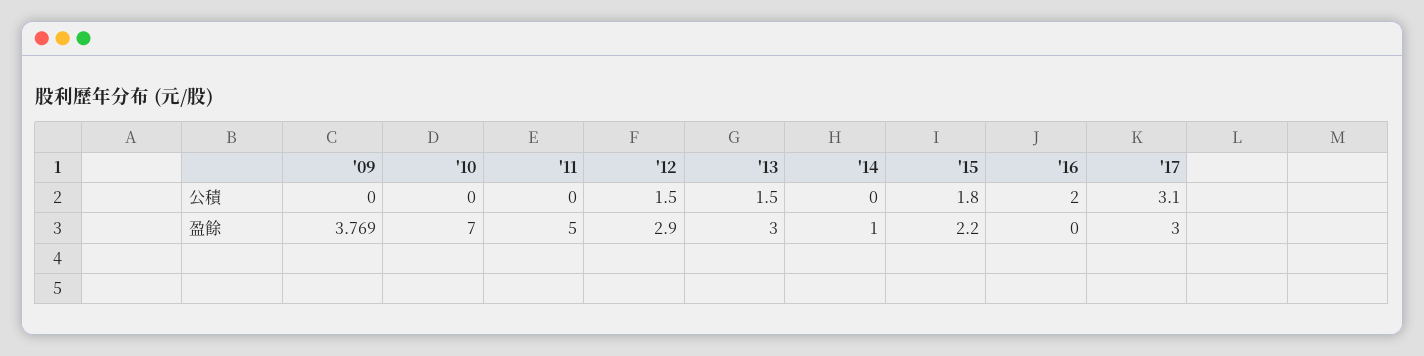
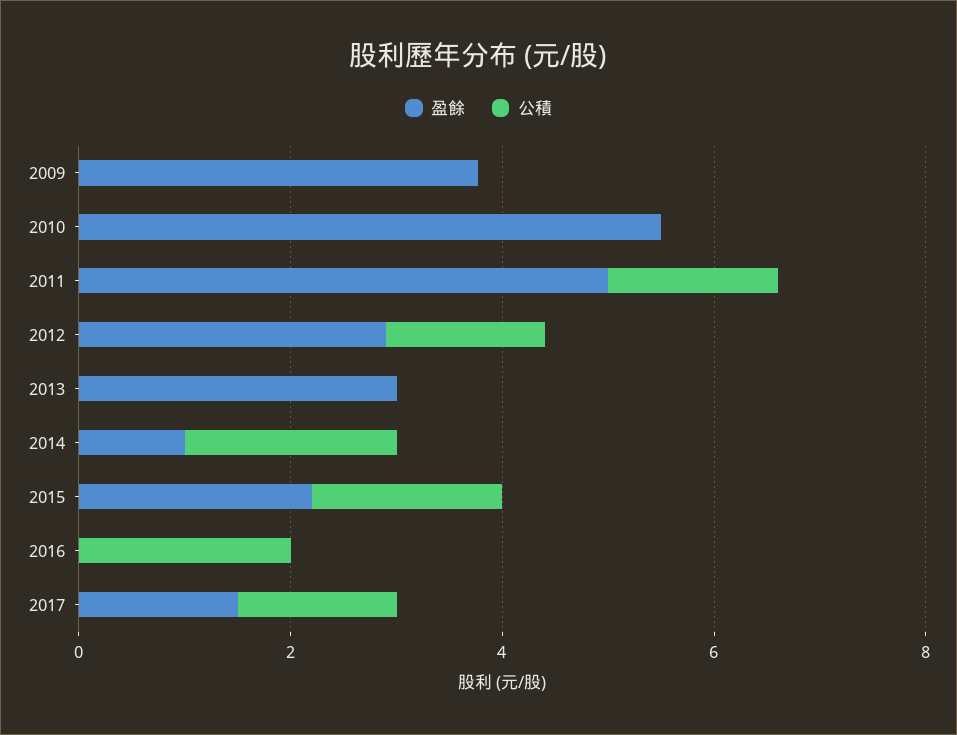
公積, '11: 0 -> 1.5
公積, '13: 1.5 -> 0
公積, '14: 0 -> 2
公積, '17: 3.1 -> 1.5
盈餘, '10: 7 -> 5.5
盈餘, '17: 3 -> 1.5

